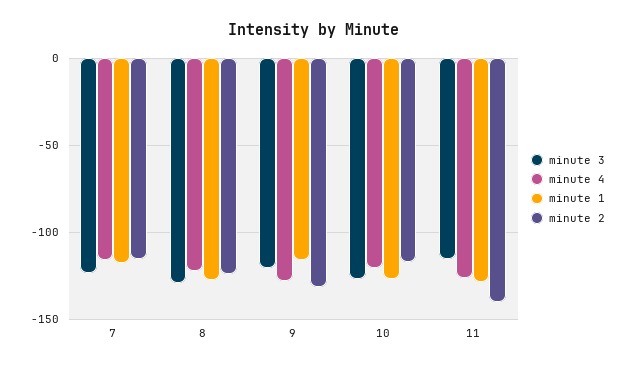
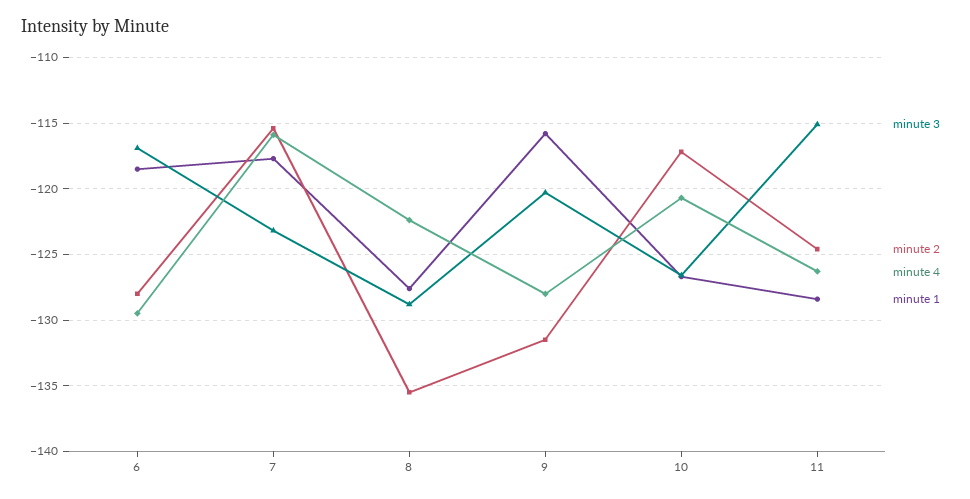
minute 2, 8: -125 -> -135.5
minute 2, 11: -140 -> -124.5
minute 3, 6: none -> -117
minute 2, 6: none -> -128
minute 4, 6: none -> -129.5
minute 1, 6: none -> -118.5

